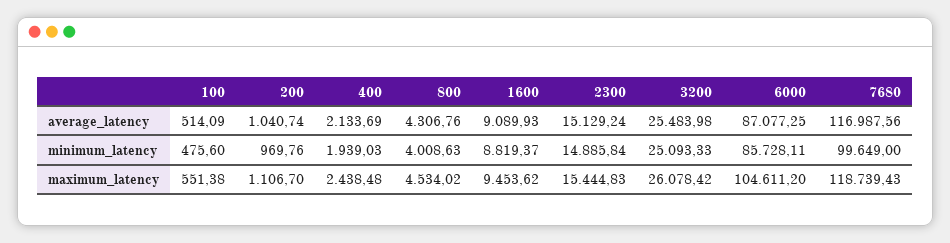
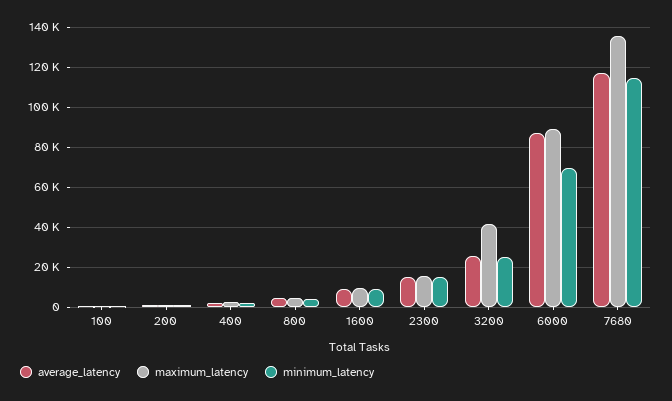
minimum_latency, 6000: 85728.11 -> 70000
minimum_latency, 7680: 99649 -> 115000
maximum_latency, 3200: 26078.42 -> 40000
maximum_latency, 6000: 104611.2 -> 90000
maximum_latency, 7680: 118739.43 -> 135000

